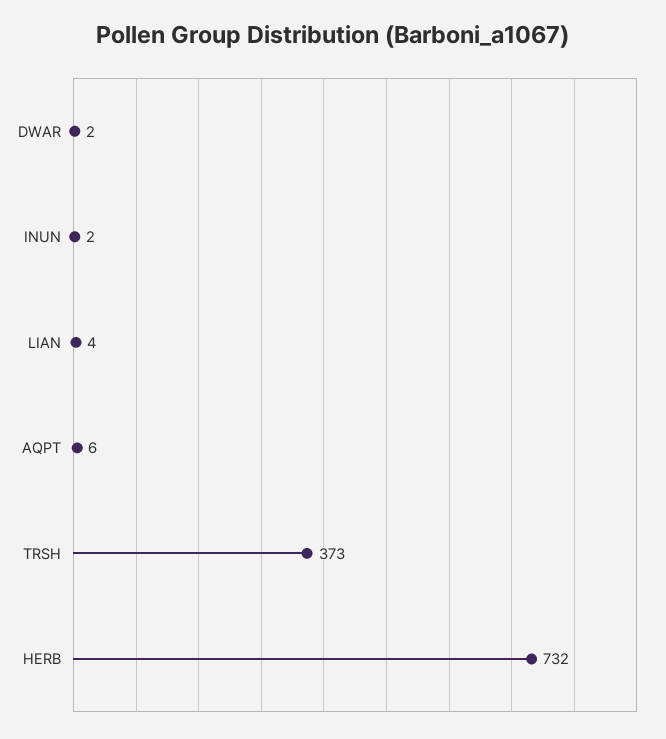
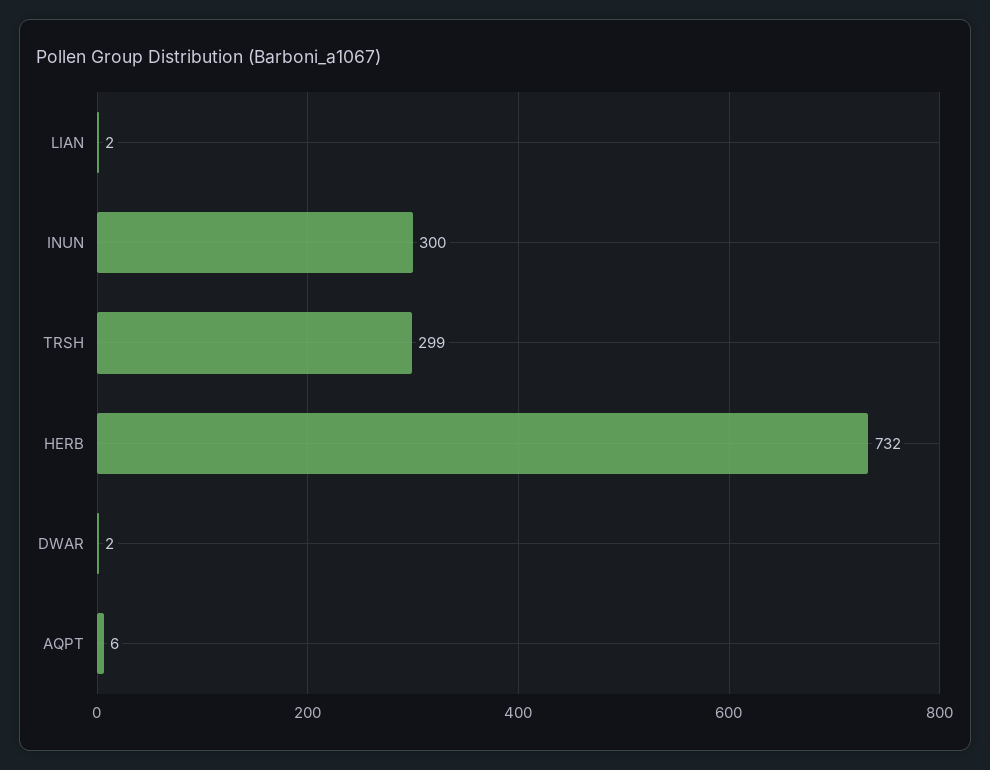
INUN: 2 -> 300
LIAN: 4 -> 2
TRSH: 373 -> 299

